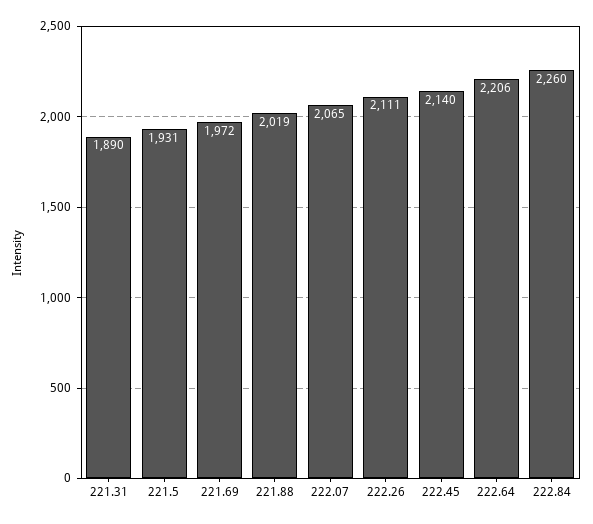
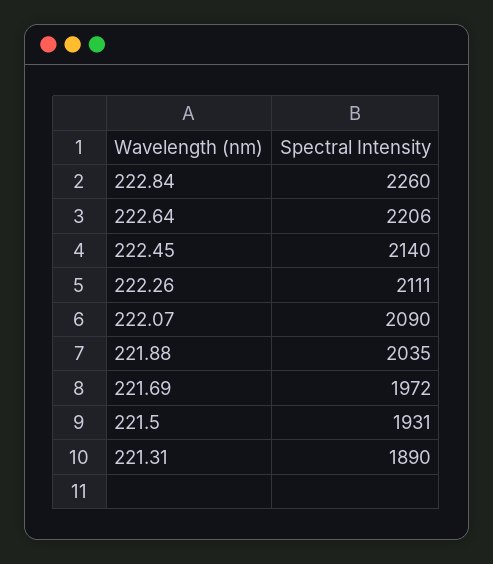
221.88: 2019 -> 2035
222.07: 2065 -> 2090

